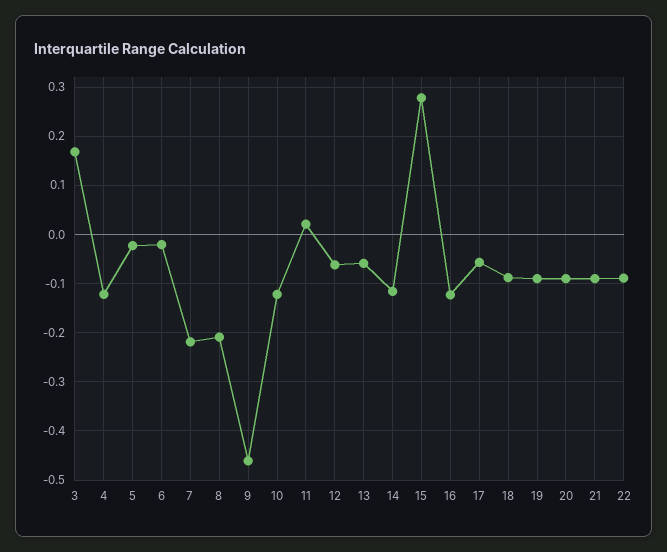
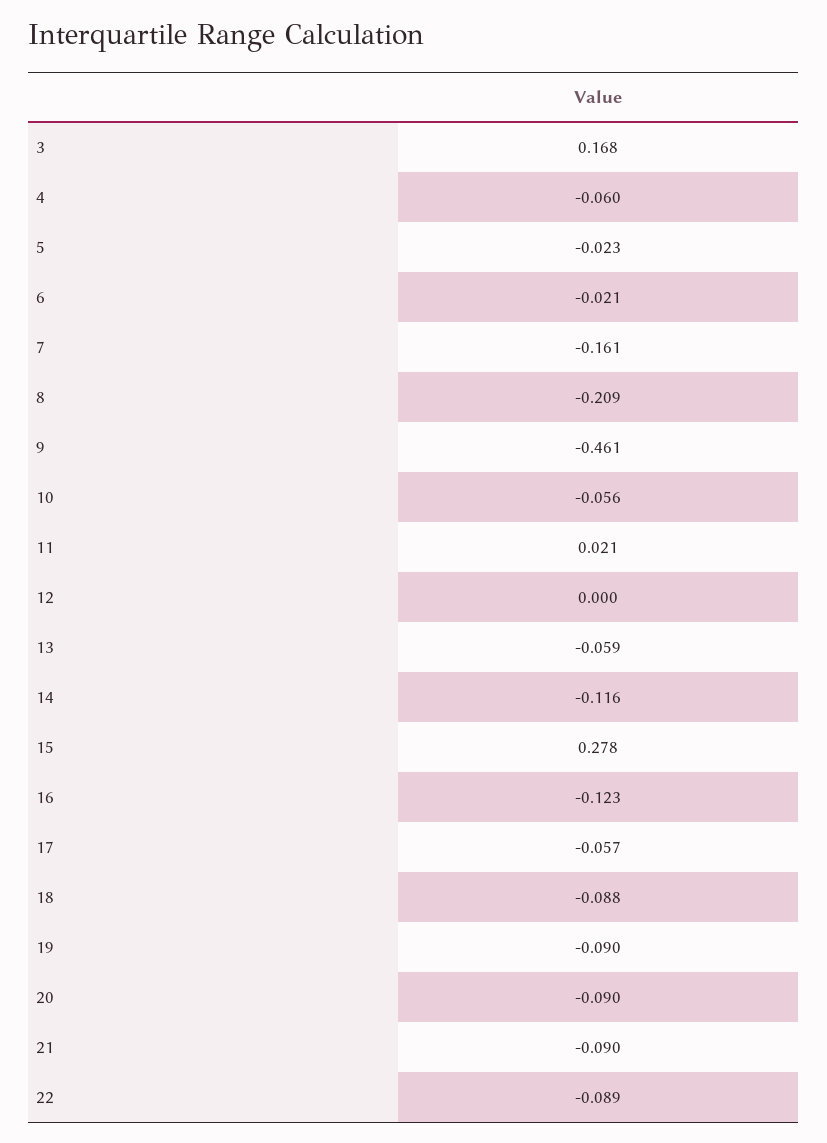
4: -0.12 -> -0.06
7: -0.22 -> -0.161
10: -0.12 -> -0.056
12: -0.06 -> 0

